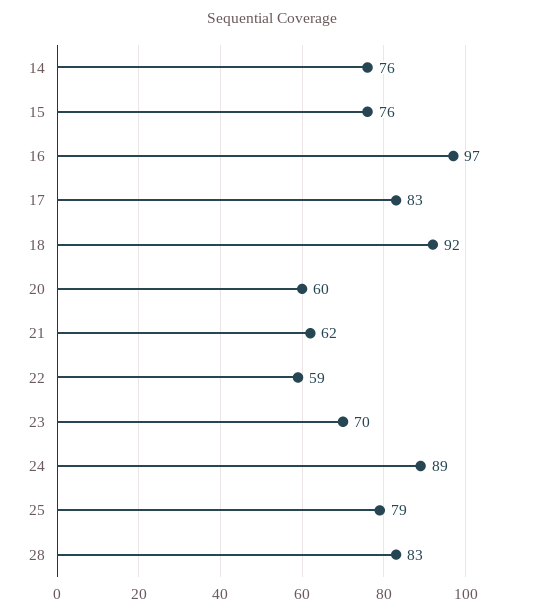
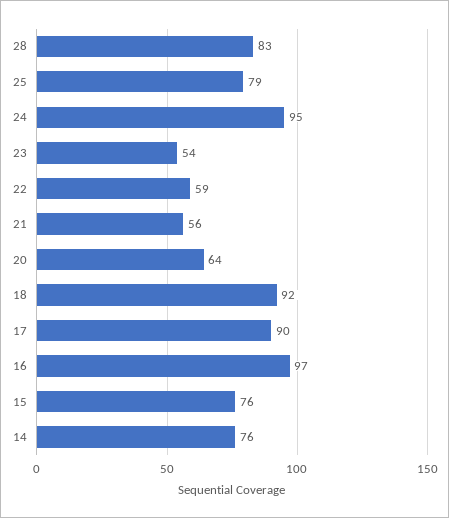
17: 83 -> 90
20: 60 -> 64
21: 62 -> 56
23: 70 -> 54
24: 89 -> 95

